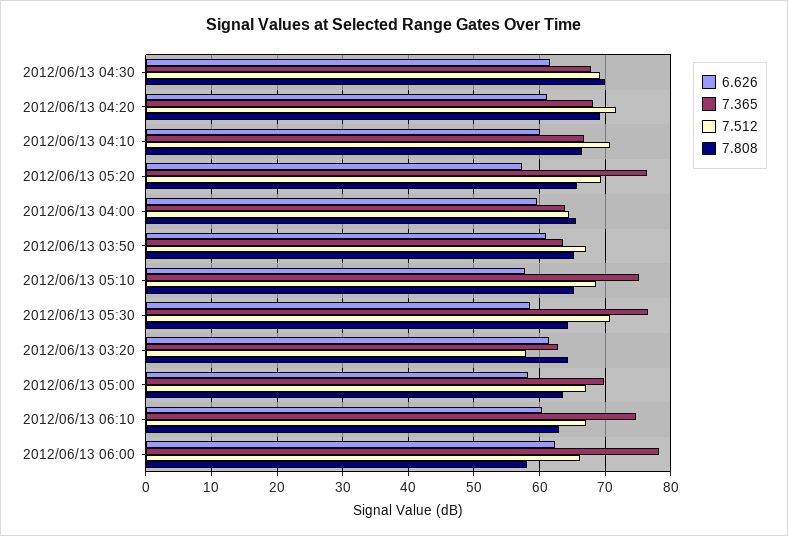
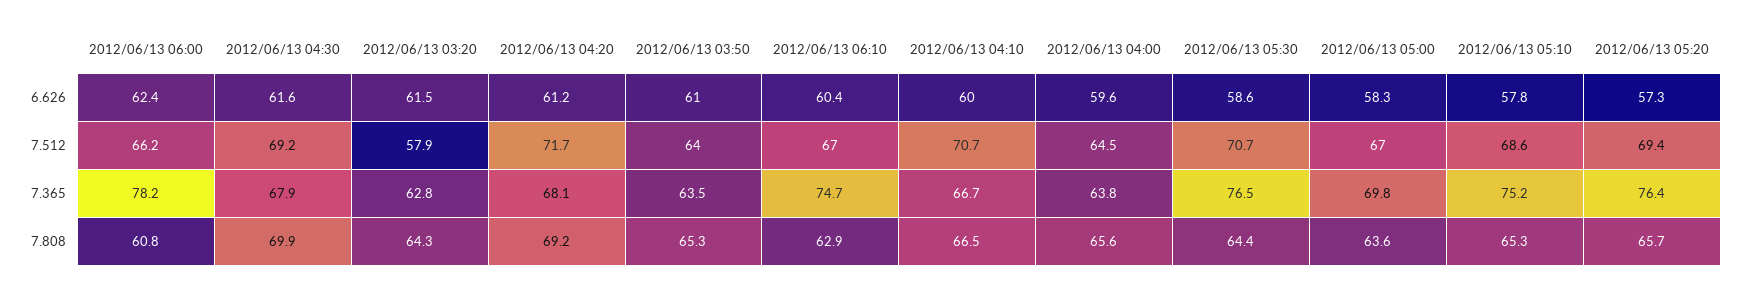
7.512, 2012/06/13 03:50: 67 -> 64
7.808, 2012/06/13 06:00: 58 -> 60.8

